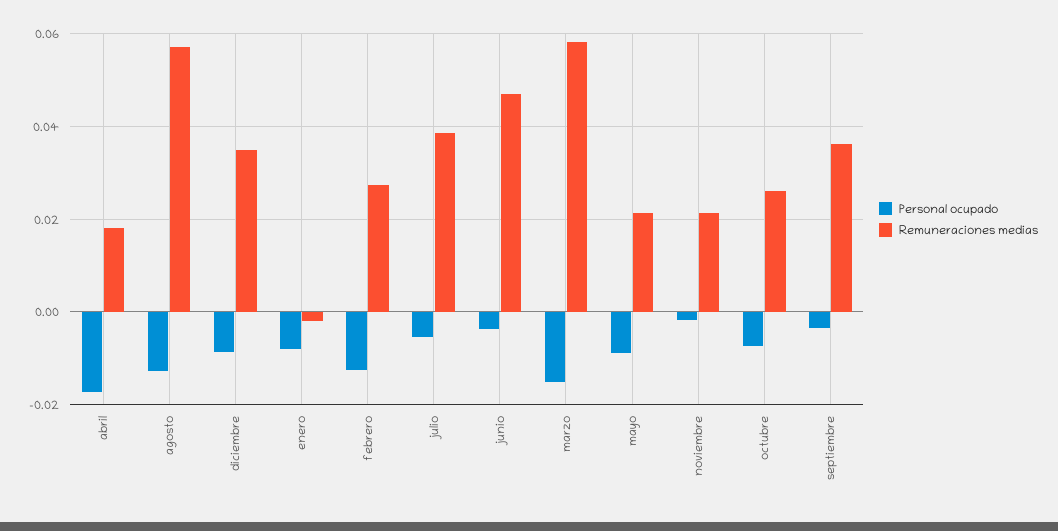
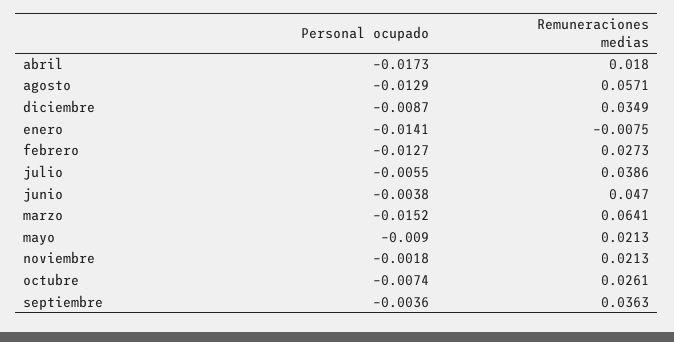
Personal ocupado, enero: -0.008 -> -0.0141
Remuneraciones medias, enero: -0.002 -> -0.0075
Remuneraciones medias, marzo: 0.058 -> 0.0641

